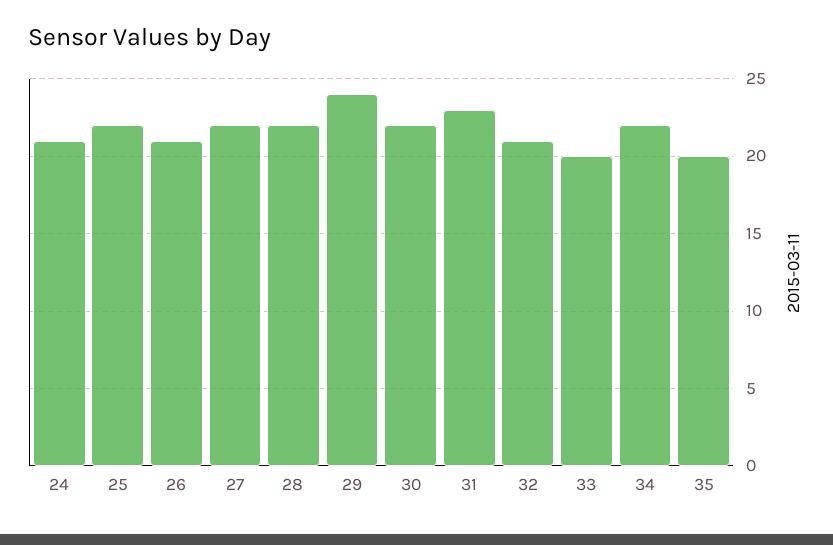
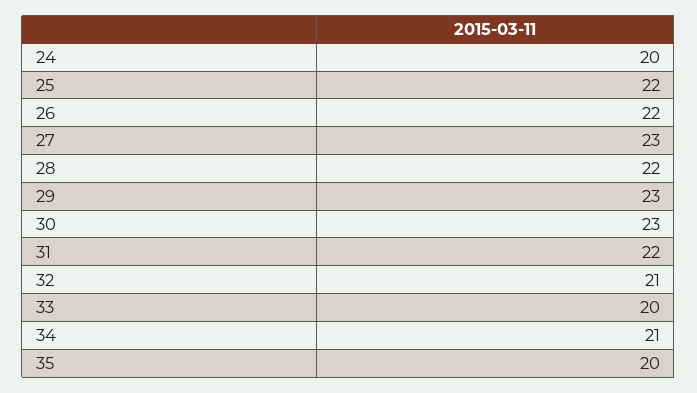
24: 21 -> 20
26: 21 -> 22
27: 22 -> 23
29: 24 -> 23
30: 22 -> 23
31: 23 -> 22
34: 22 -> 21

